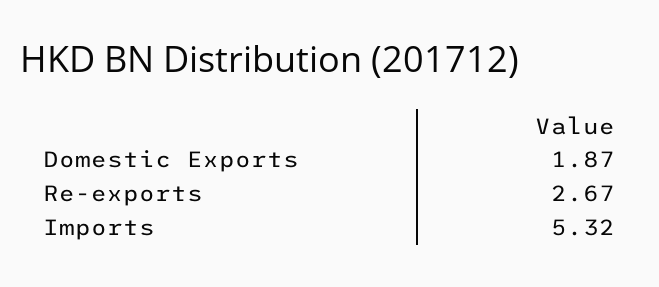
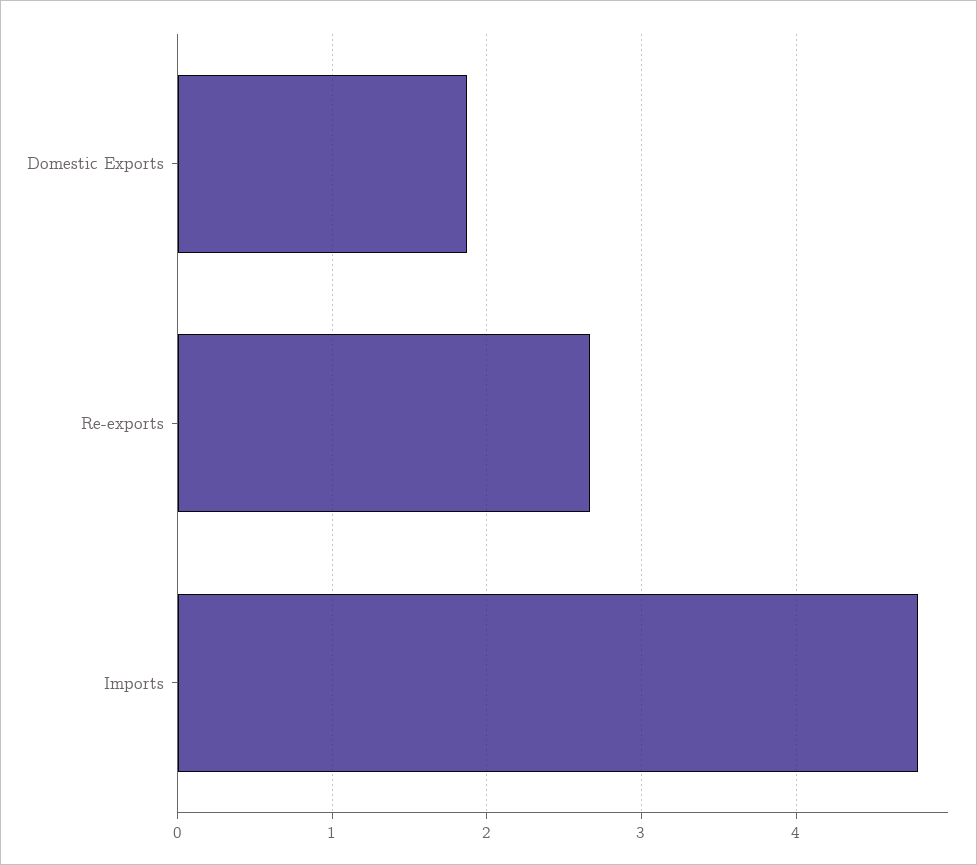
Imports: 5.32 -> 4.8

